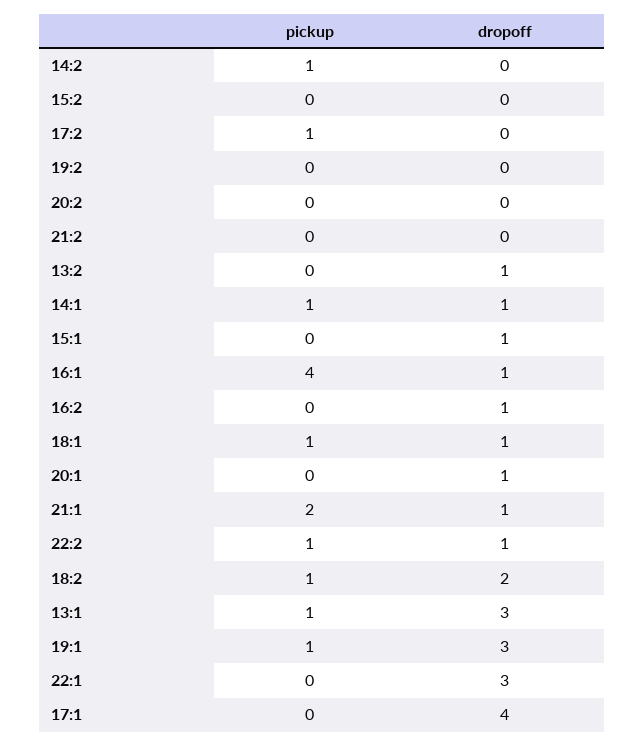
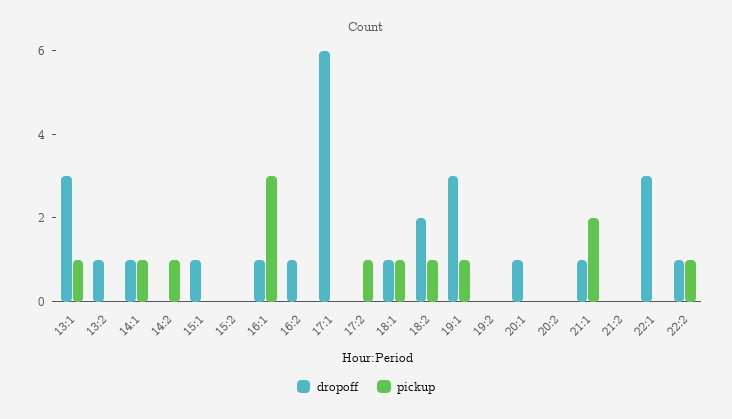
pickup, 16:1: 4 -> 3
dropoff, 17:1: 4 -> 6

